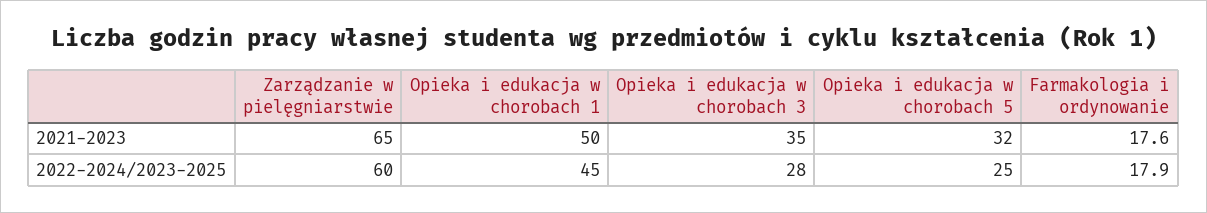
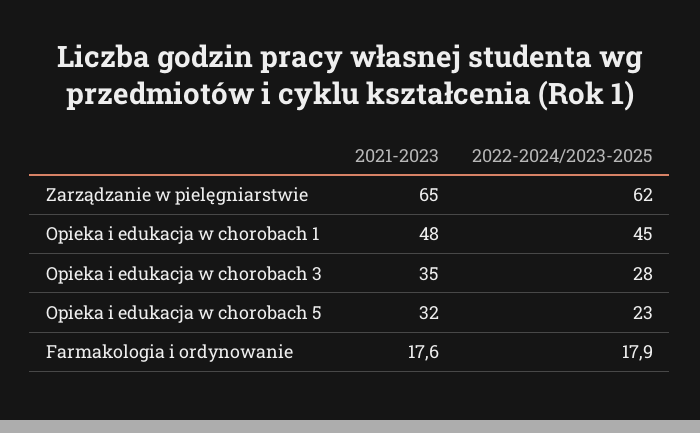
Opieka i edukacja w chorobach 1, 2021-2023: 50 -> 48
Zarządzanie w pielęgniarstwie, 2022-2024/2023-2025: 60 -> 62
Opieka i edukacja w chorobach 5, 2022-2024/2023-2025: 25 -> 23

